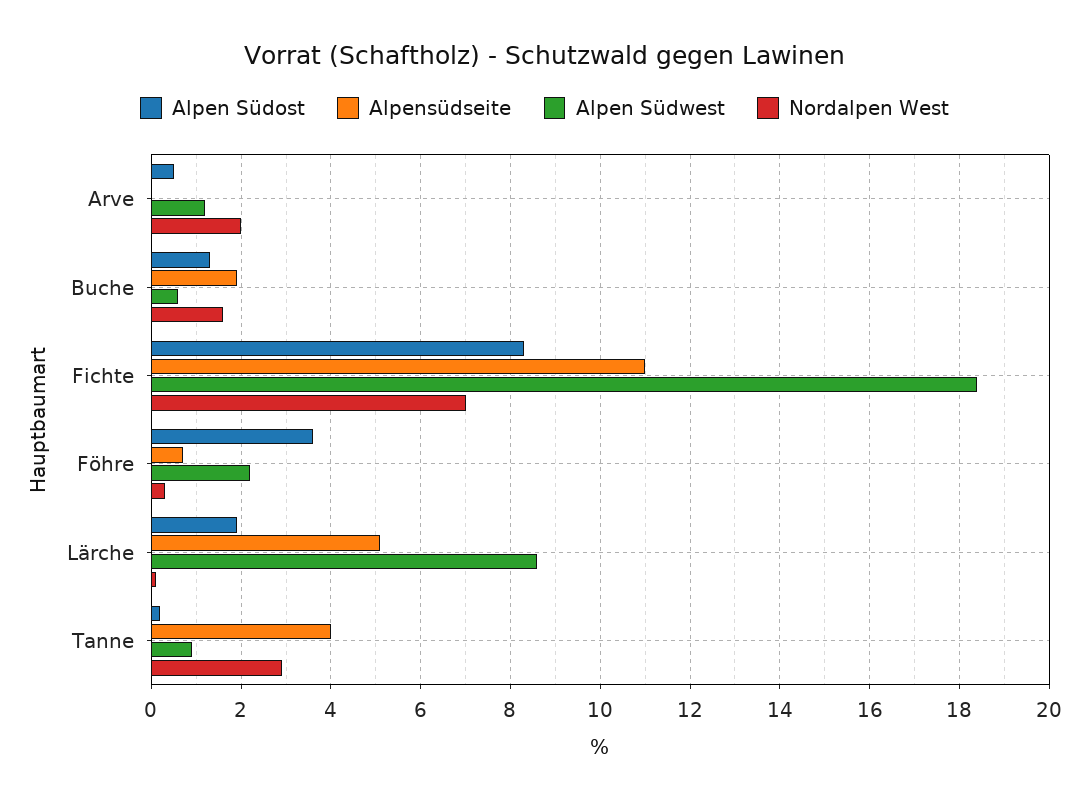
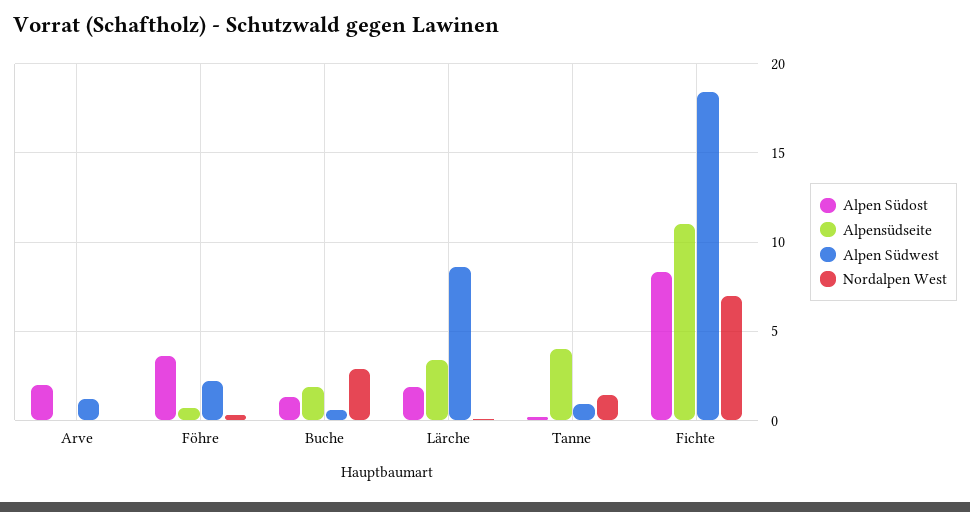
Alpen Südost, Arve: 0.5 -> 2
Nordalpen West, Arve: 2 -> 0
Nordalpen West, Buche: 1.5 -> 3
Alpensüdseite, Lärche: 5 -> 3.5
Nordalpen West, Tanne: 3 -> 1.5

